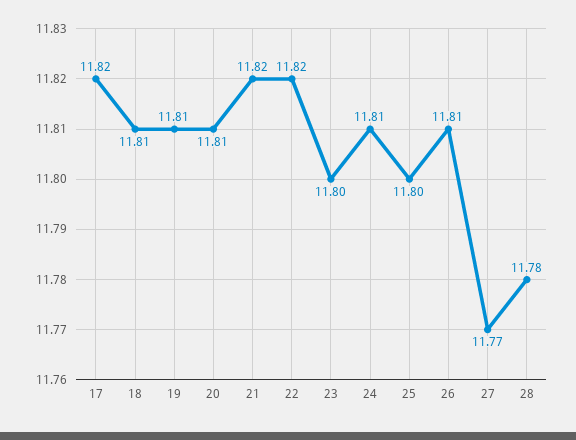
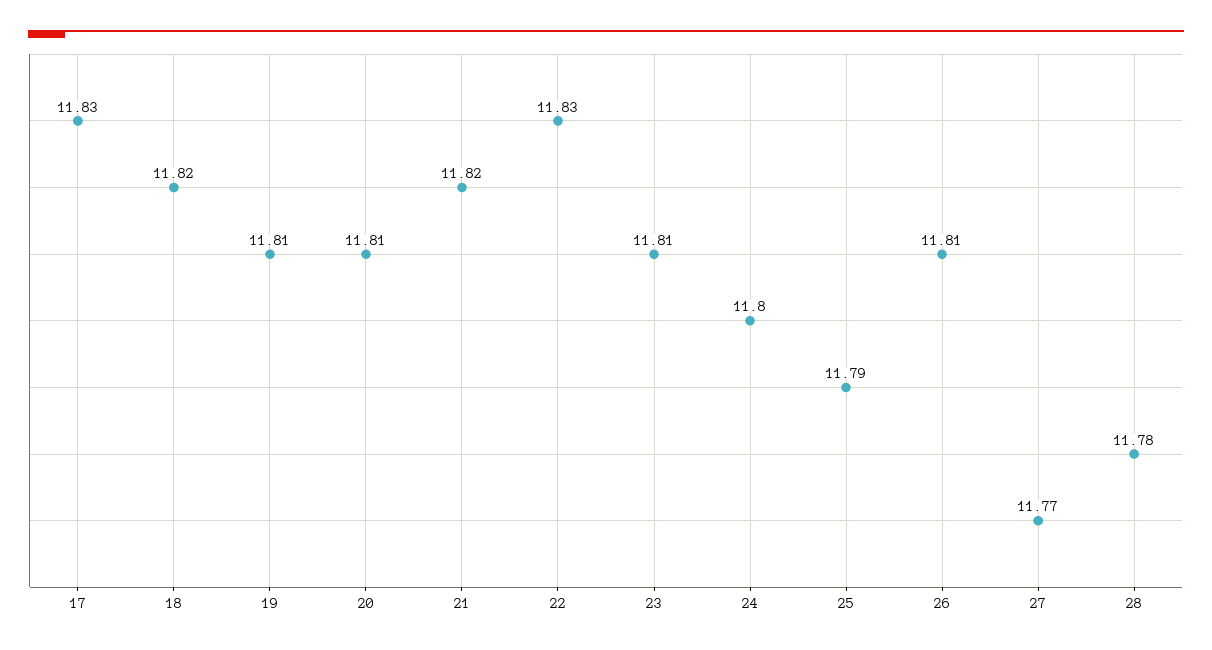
17: 11.82 -> 11.83
18: 11.81 -> 11.82
22: 11.82 -> 11.83
23: 11.8 -> 11.81
24: 11.81 -> 11.8
25: 11.8 -> 11.79

